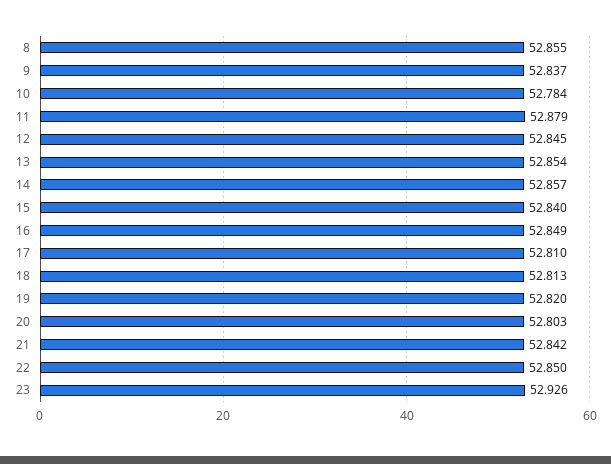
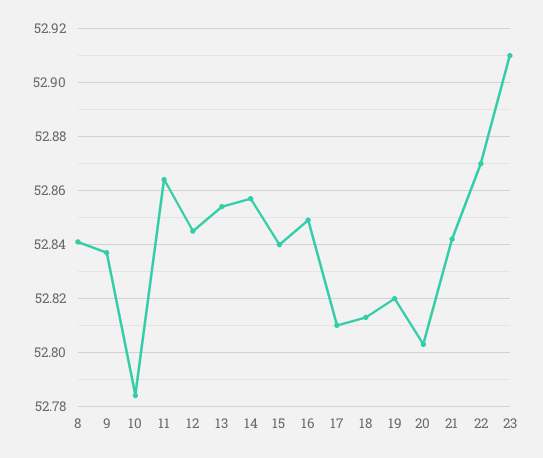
8: 52.855 -> 52.84
11: 52.879 -> 52.865
22: 52.85 -> 52.87
23: 52.926 -> 52.91

